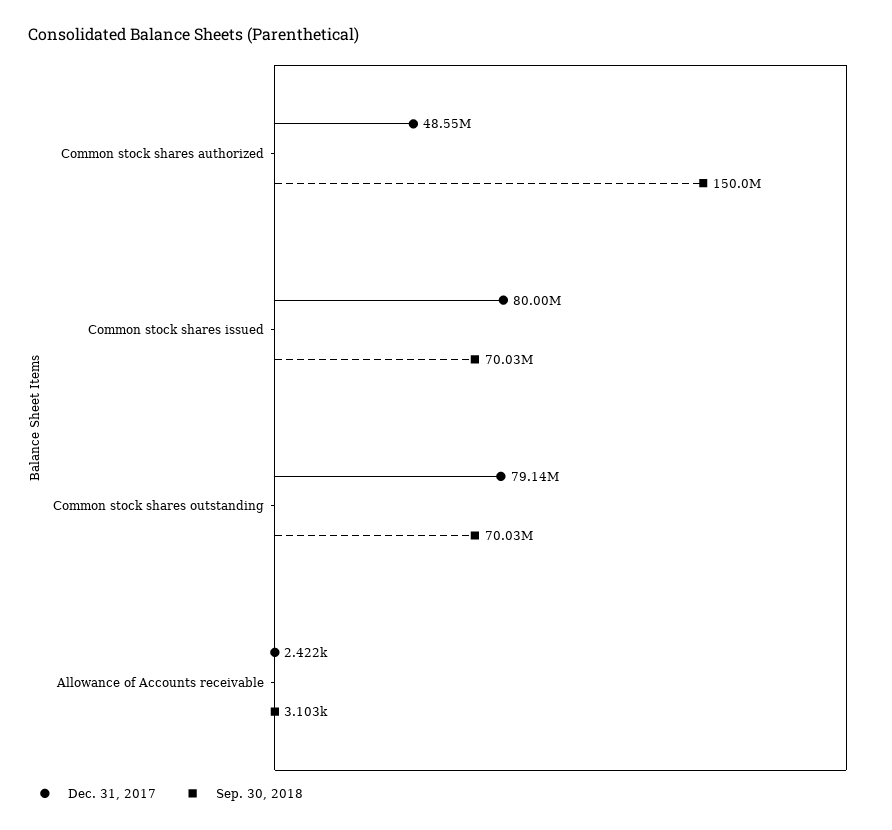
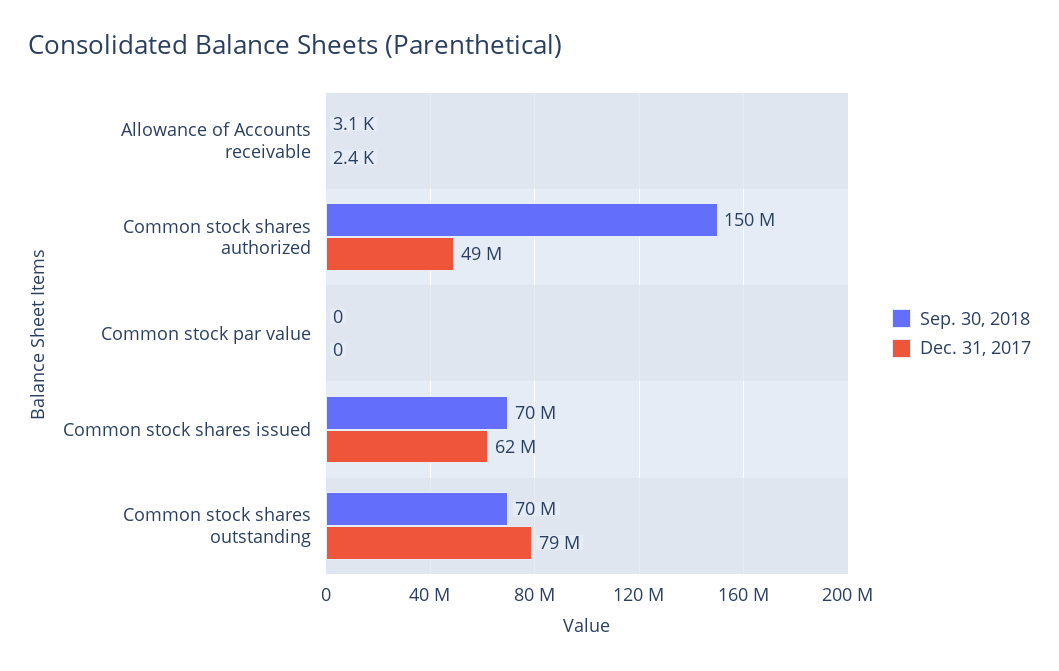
Dec. 31, 2017, Common stock shares issued: 80000000 -> 62000000
Sep. 30, 2018, Common stock par value: none -> 0
Dec. 31, 2017, Common stock par value: none -> 0

